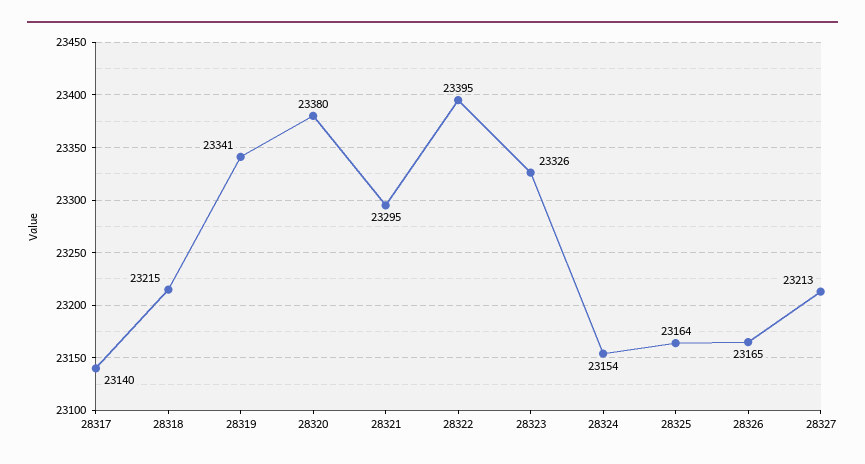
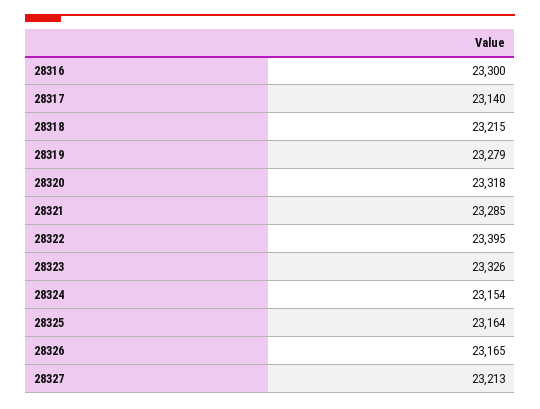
28319: 23341 -> 23279
28320: 23380 -> 23318
28321: 23295 -> 23285
28316: none -> 23300

